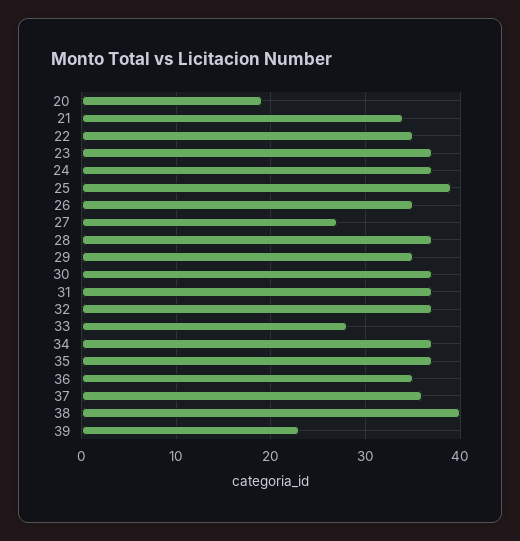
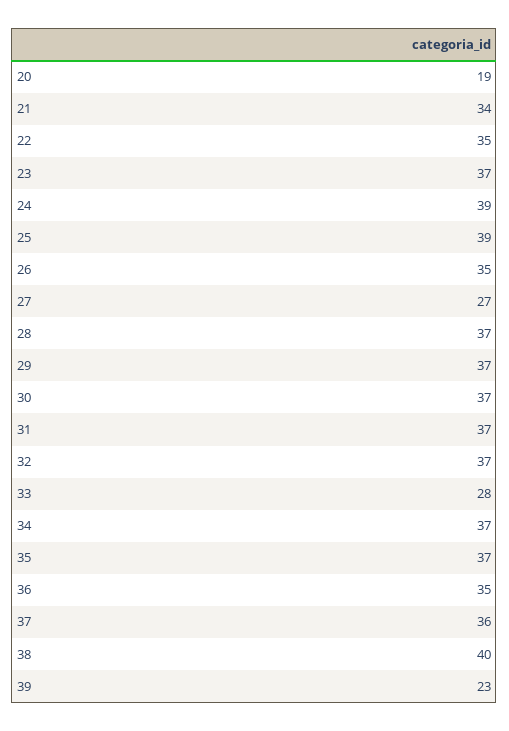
24: 37 -> 39
29: 35 -> 37

